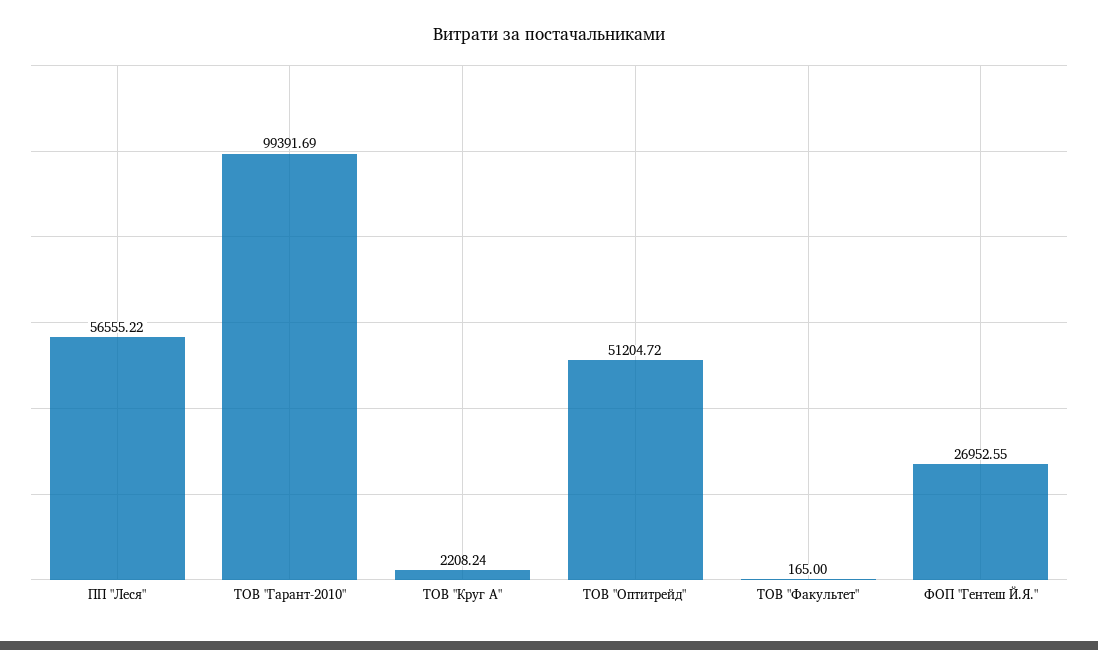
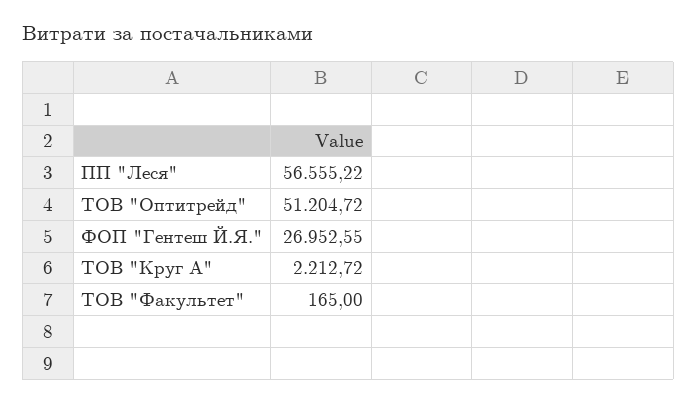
ТОВ "Гарант-2010": 99391.69 -> none
ТОВ "Круг А": 2208.24 -> 2212.72

